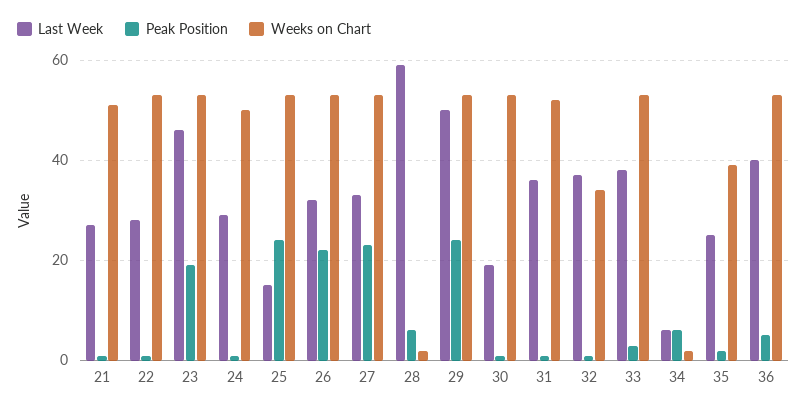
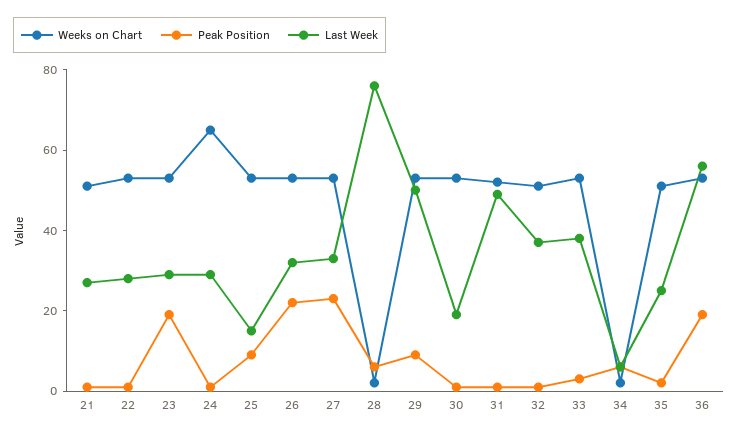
Last Week, 23: 45 -> 30
Weeks on Chart, 24: 50 -> 65
Peak Position, 25: 25 -> 10
Last Week, 28: 60 -> 75
Peak Position, 29: 25 -> 10
Last Week, 31: 35 -> 50
Weeks on Chart, 32: 35 -> 50
Weeks on Chart, 35: 40 -> 50
Last Week, 36: 40 -> 55
Peak Position, 36: 5 -> 20

